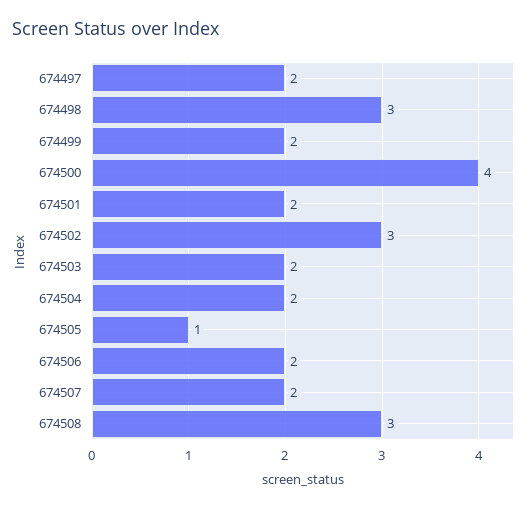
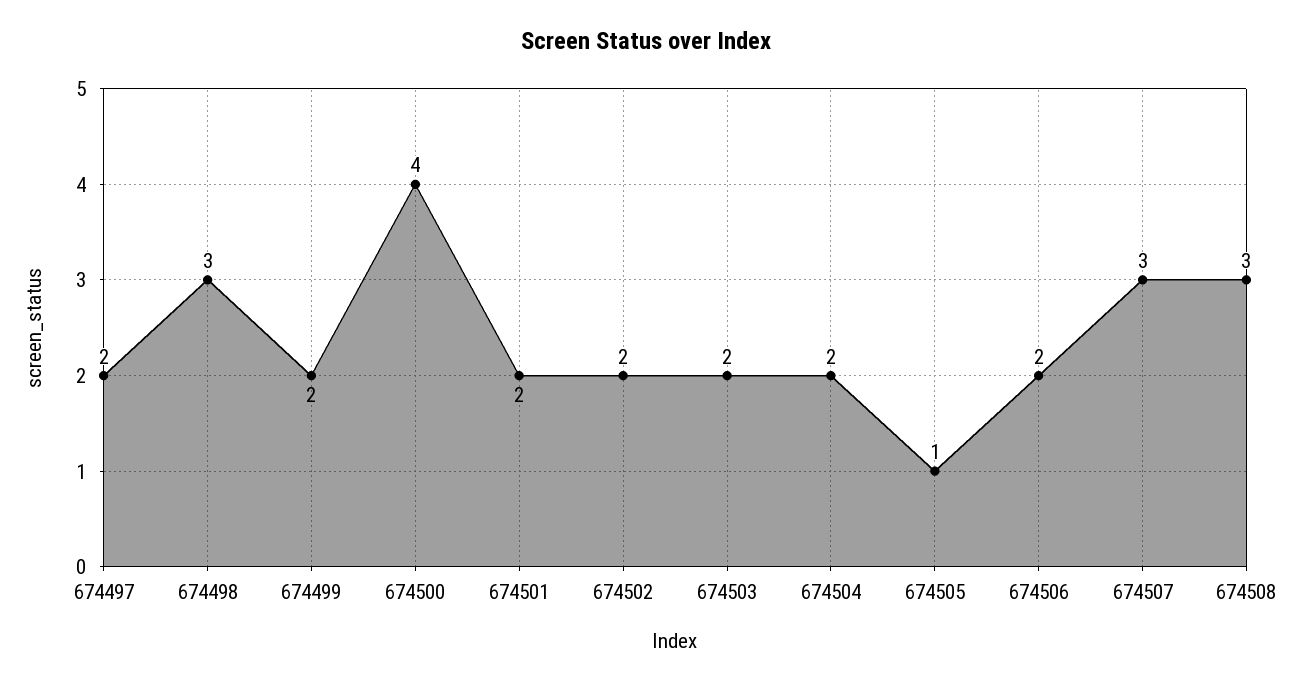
674502: 3 -> 2
674507: 2 -> 3

